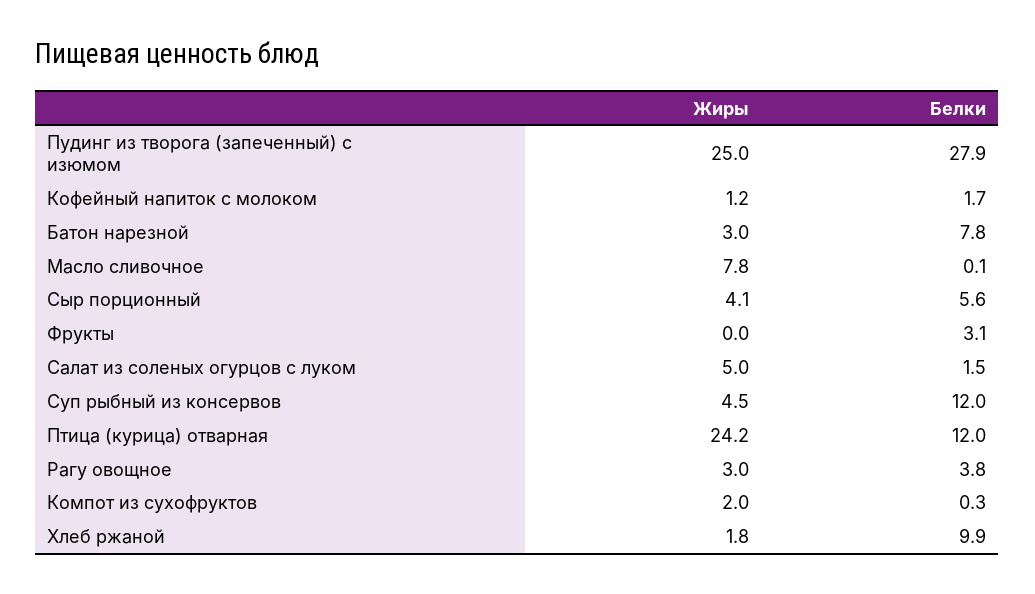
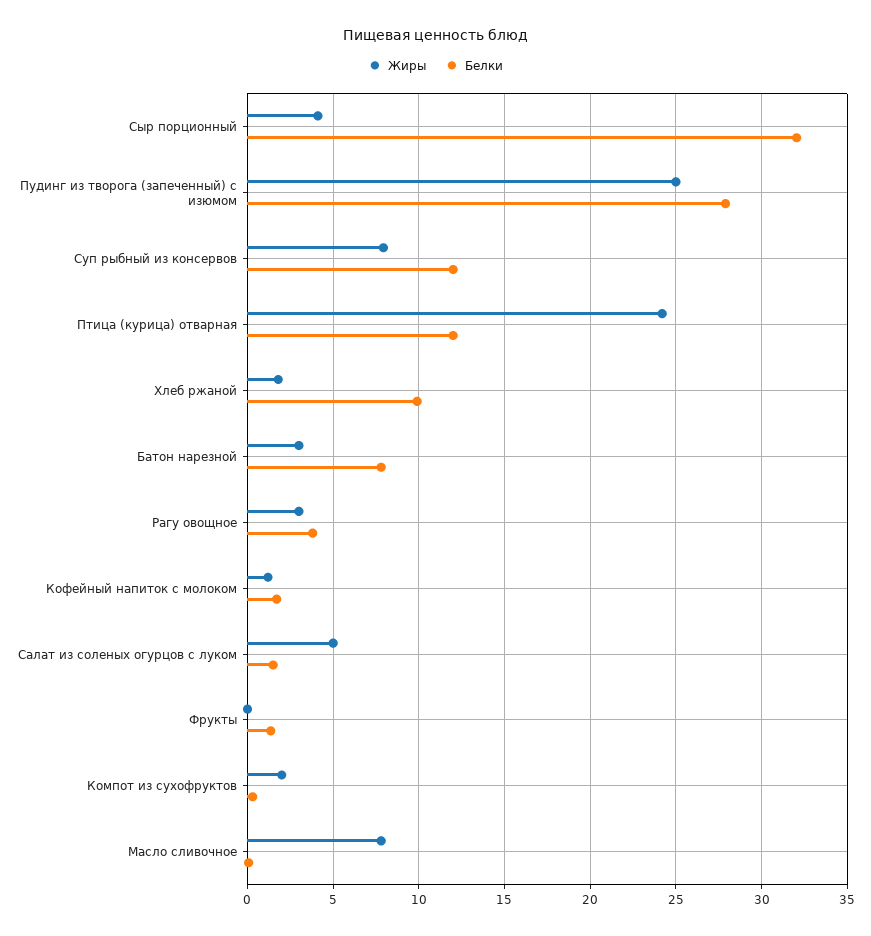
Белки, Сыр порционный: 5.6 -> 32
Белки, Фрукты: 3.1 -> 1.5
Жиры, Суп рыбный из консервов: 4.5 -> 8

